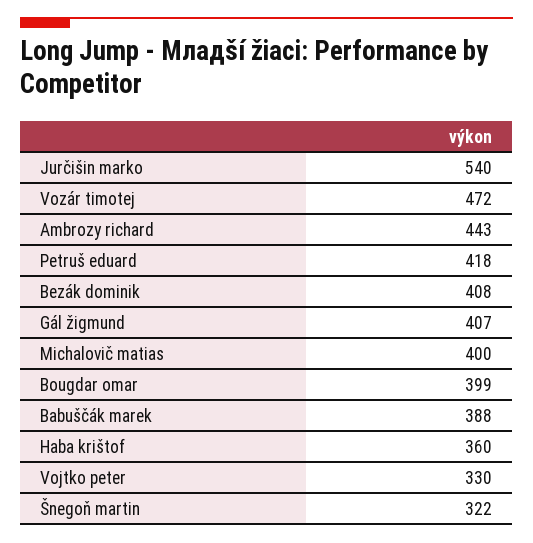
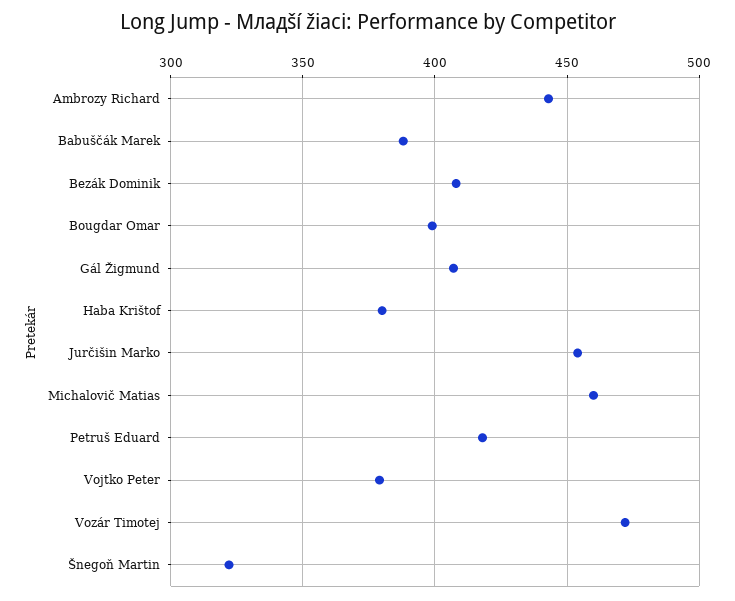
Jurčišin marko: 540 -> 455
Michalovič matias: 400 -> 460
Haba krištof: 360 -> 380
Vojtko peter: 330 -> 380

